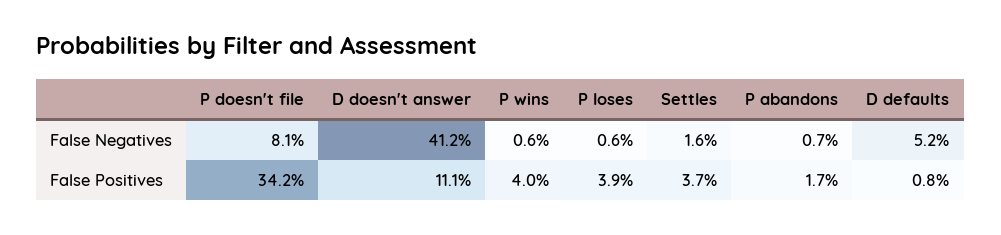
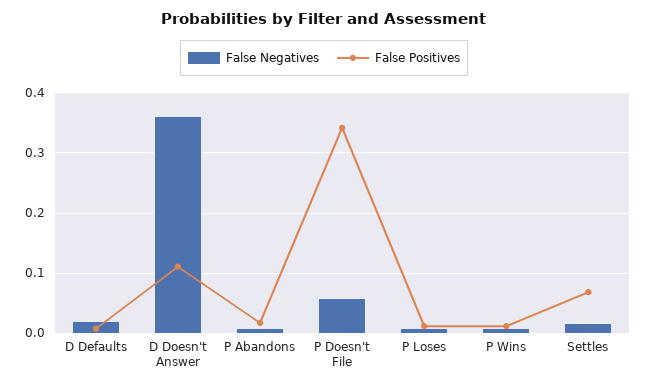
False Negatives, P doesn't file: 0.081 -> 0.06
False Negatives, D doesn't answer: 0.412 -> 0.36
False Negatives, D defaults: 0.052 -> 0.02
False Positives, P wins: 0.04 -> 0.01
False Positives, P loses: 0.039 -> 0.01
False Positives, Settles: 0.037 -> 0.07

